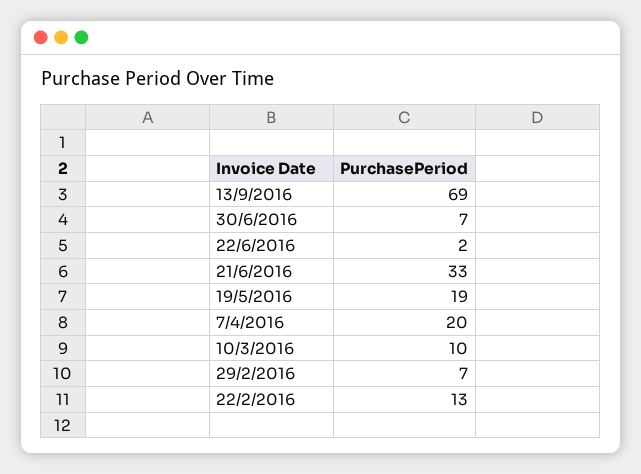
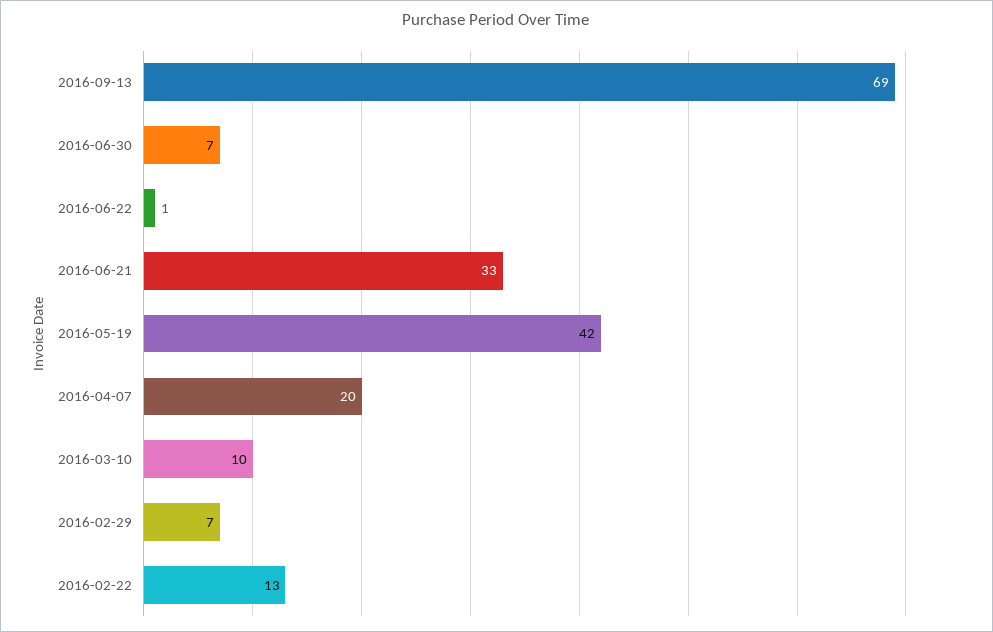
22/6/2016: 2 -> 1
19/5/2016: 19 -> 42

